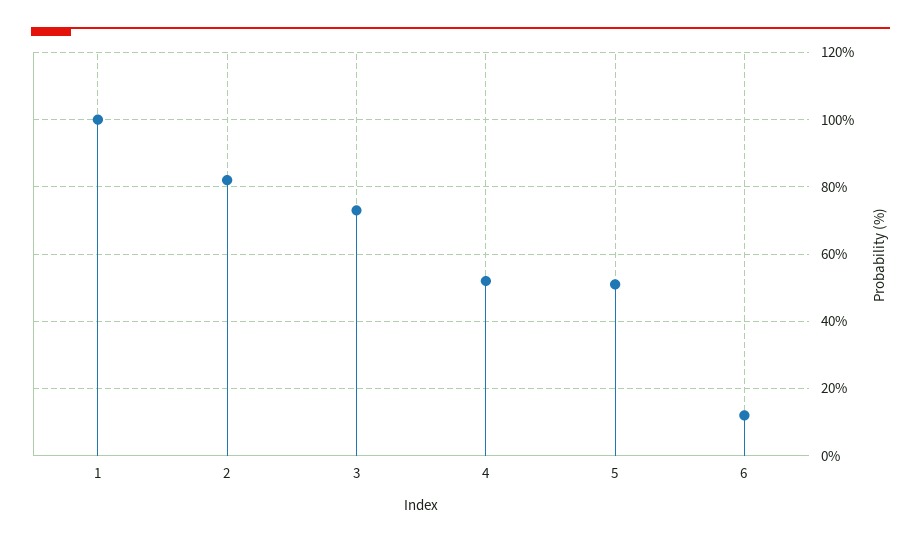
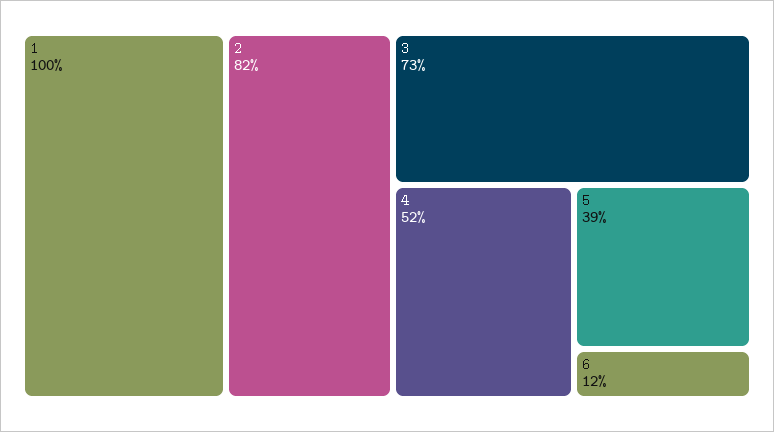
5: 50 -> 39

